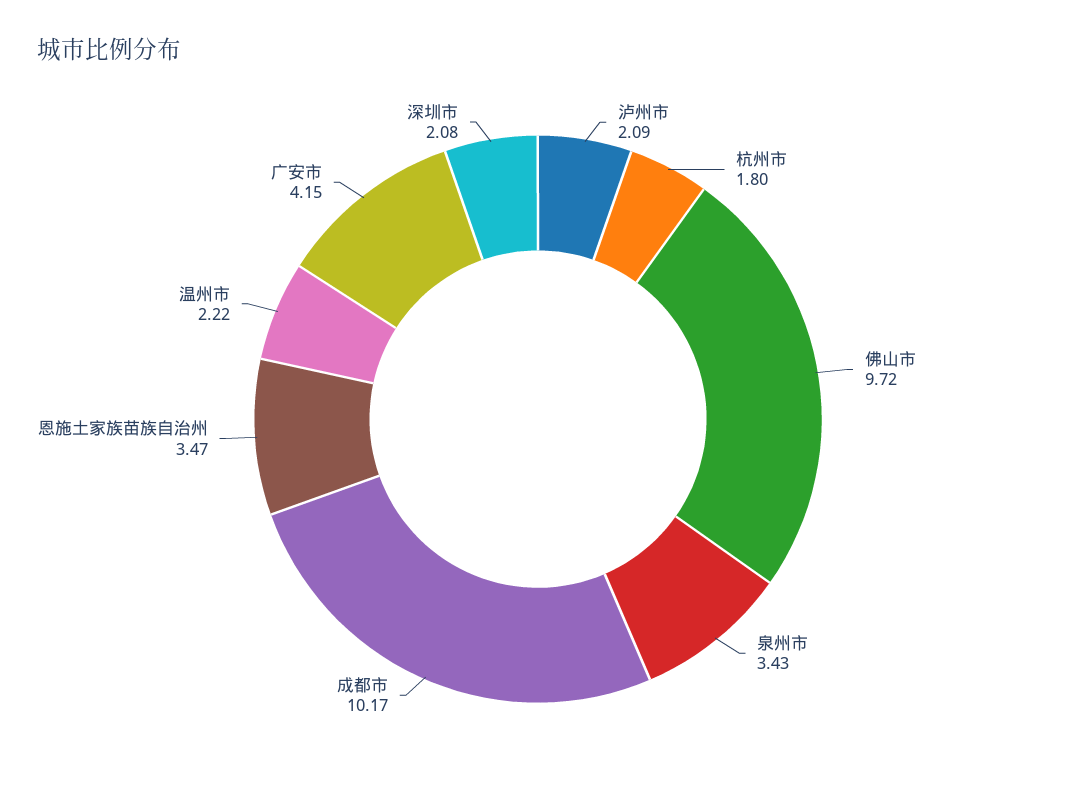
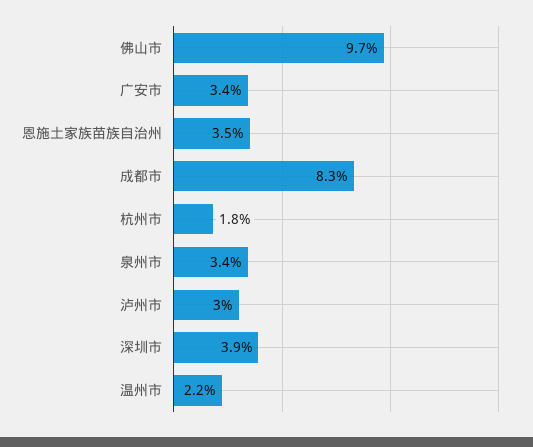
泸州市: 2.09 -> 3
成都市: 10.17 -> 8.3
广安市: 4.15 -> 3.4
深圳市: 2.08 -> 3.9

